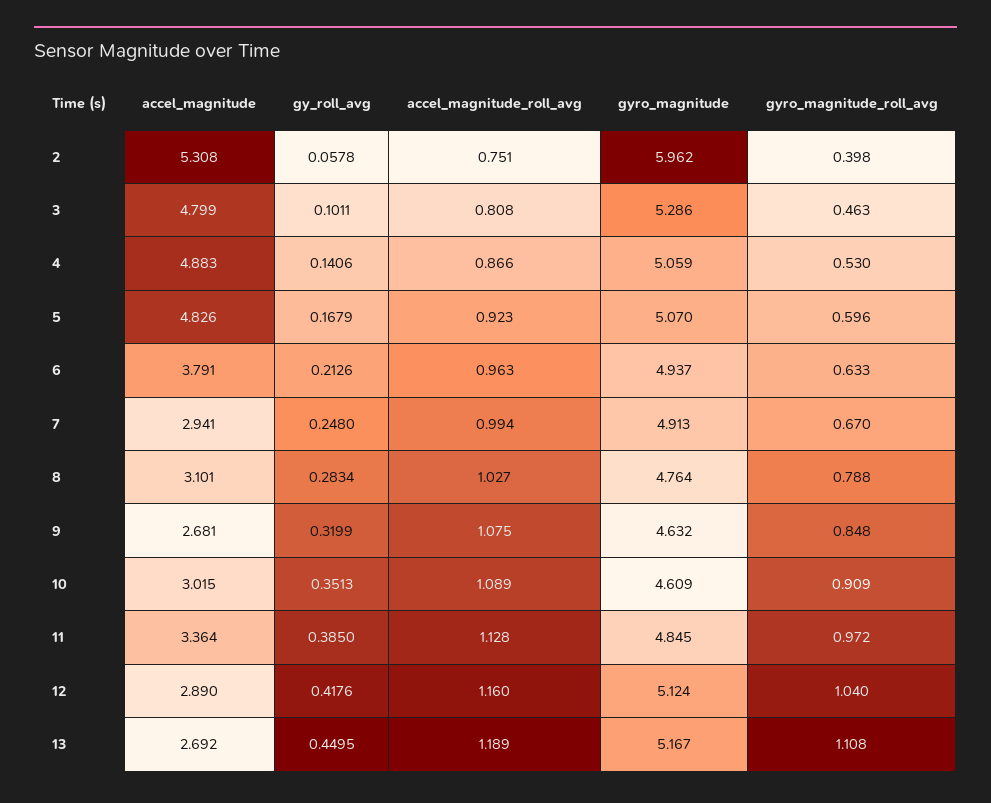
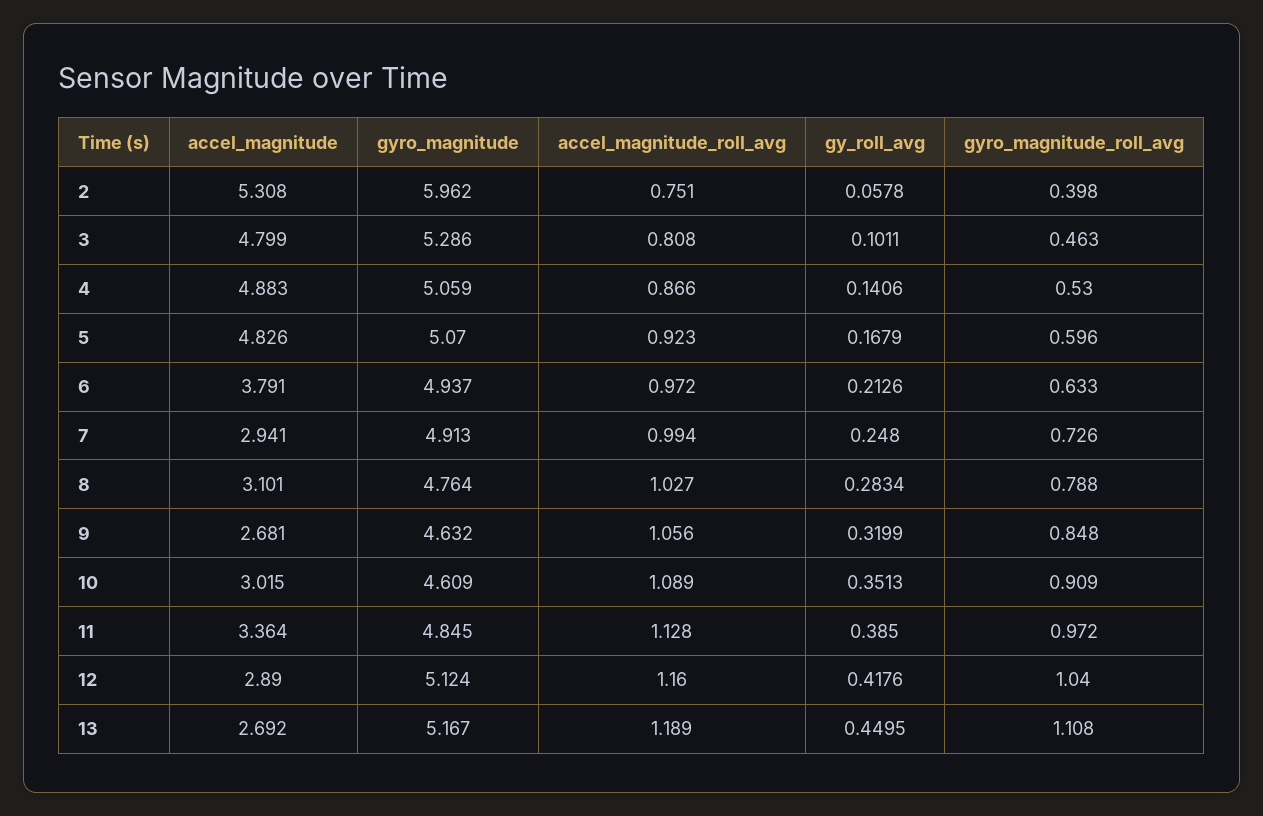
accel_magnitude_roll_avg, 6: 0.963 -> 0.972
gyro_magnitude_roll_avg, 7: 0.67 -> 0.726
accel_magnitude_roll_avg, 9: 1.075 -> 1.056

